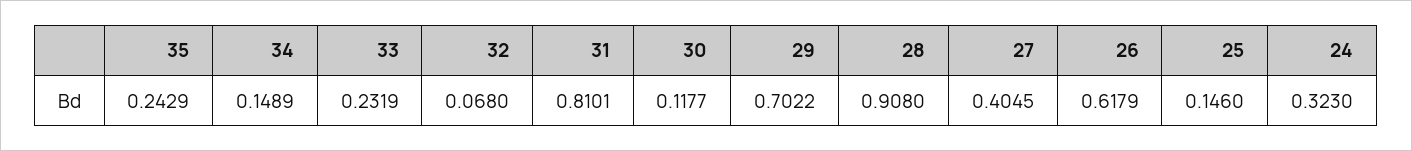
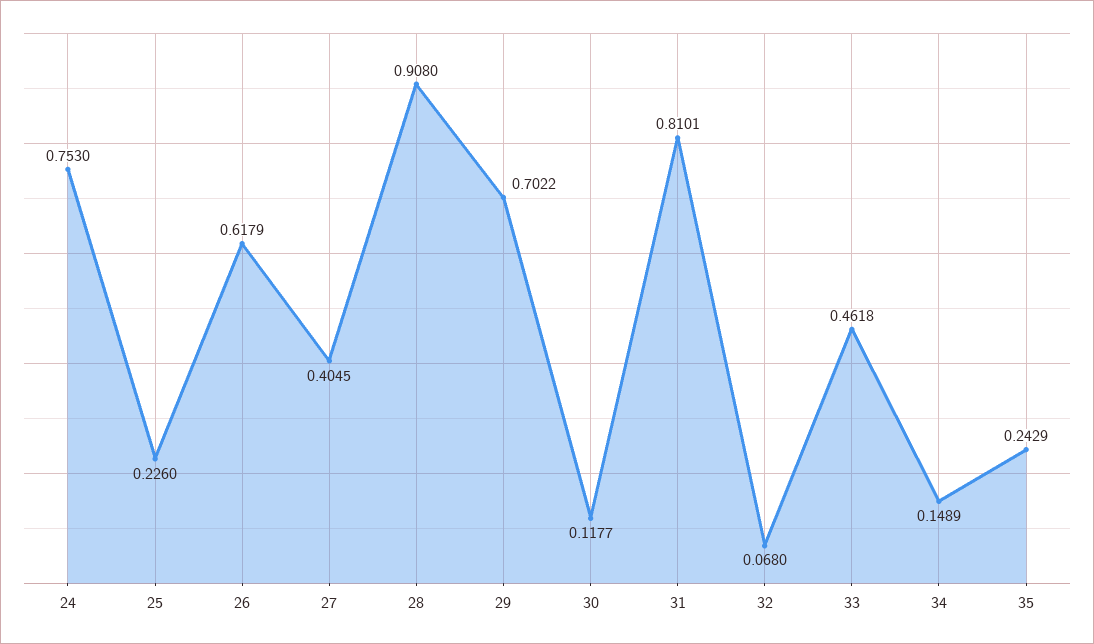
33: 0.2319 -> 0.4618
25: 0.146 -> 0.226
24: 0.323 -> 0.753

